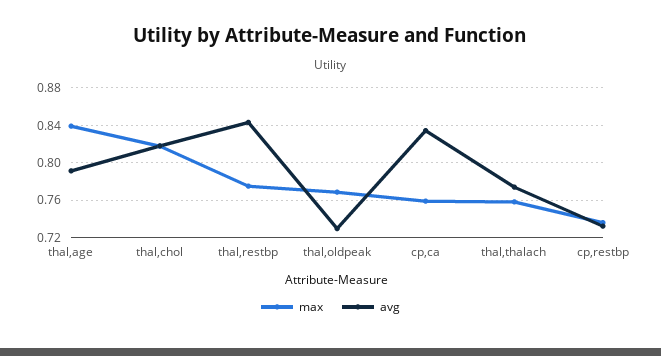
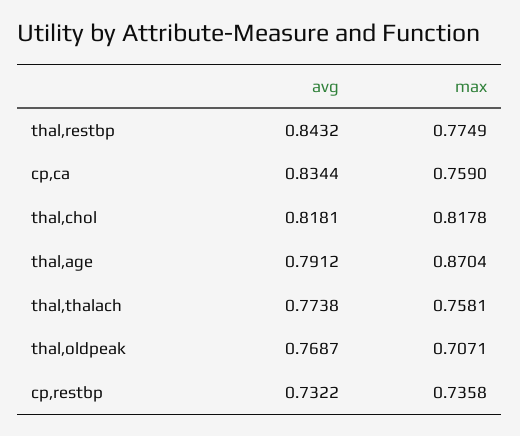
max, thal,age: 0.84 -> 0.8704
max, thal,oldpeak: 0.77 -> 0.7071
avg, thal,oldpeak: 0.73 -> 0.7687

